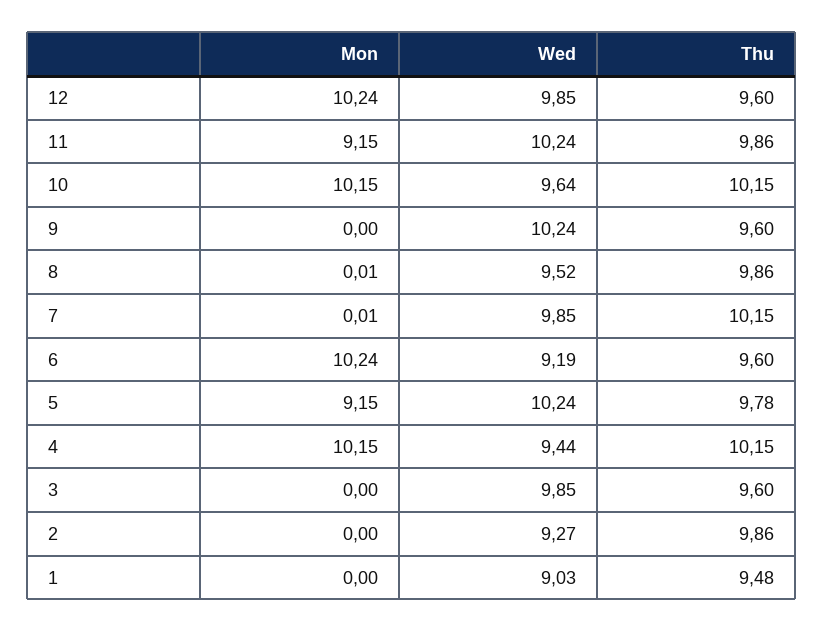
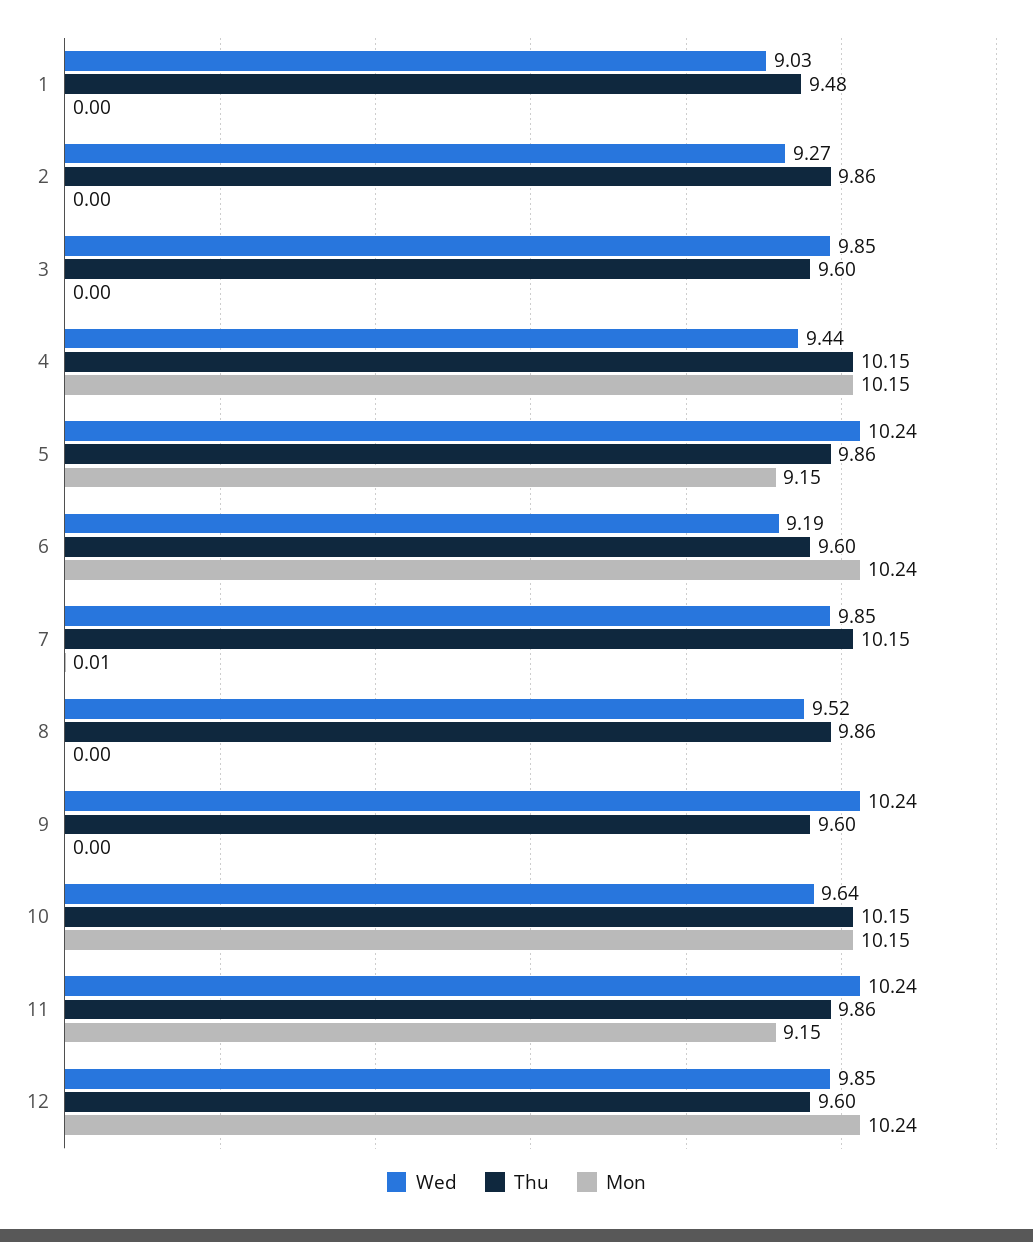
Mon, 8: 0.01 -> 0
Thu, 5: 9.78 -> 9.86

